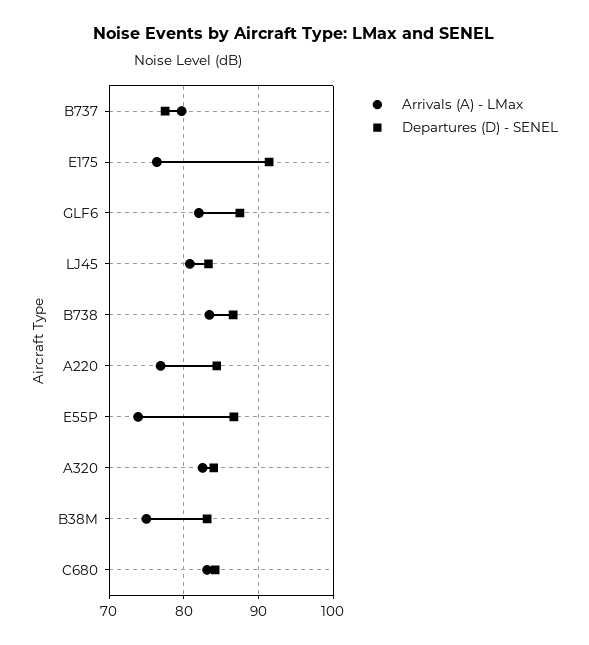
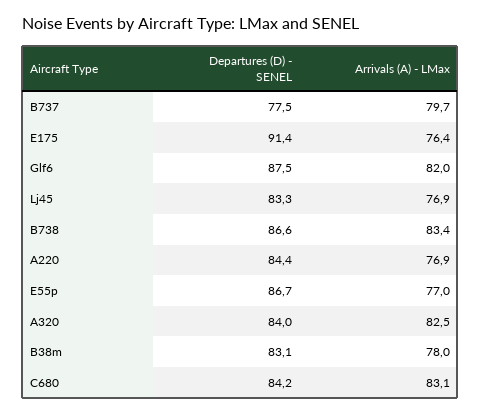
Arrivals (A) - LMax, LJ45: 81 -> 76.9
Arrivals (A) - LMax, E55P: 74 -> 77
Arrivals (A) - LMax, B38M: 75 -> 78

